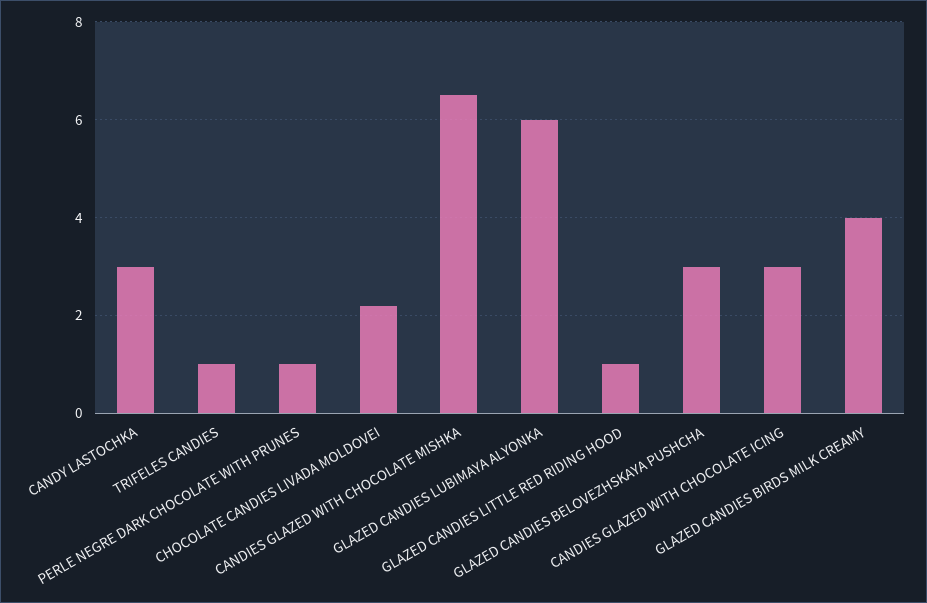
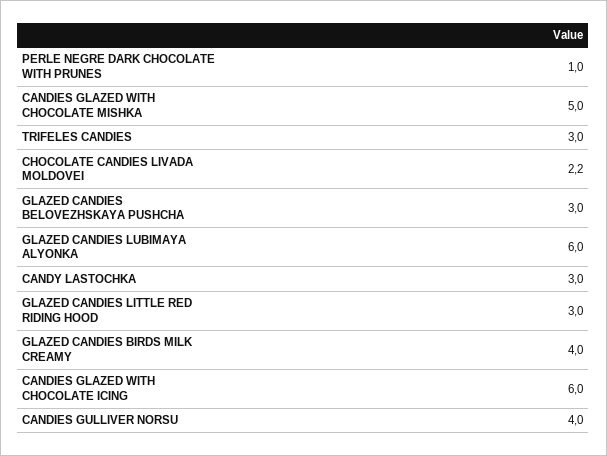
TRIFELES CANDIES: 1 -> 3
CANDIES GLAZED WITH CHOCOLATE MISHKA: 6.5 -> 5
GLAZED CANDIES LITTLE RED RIDING HOOD: 1 -> 3
CANDIES GLAZED WITH CHOCOLATE ICING: 3 -> 6
CANDIES GULLIVER NORSU: none -> 4

